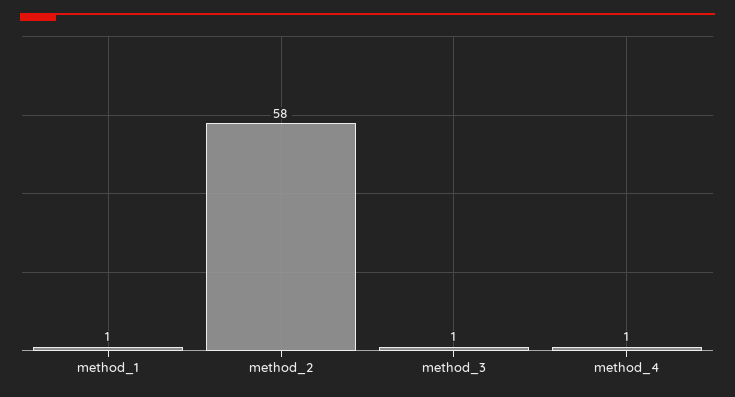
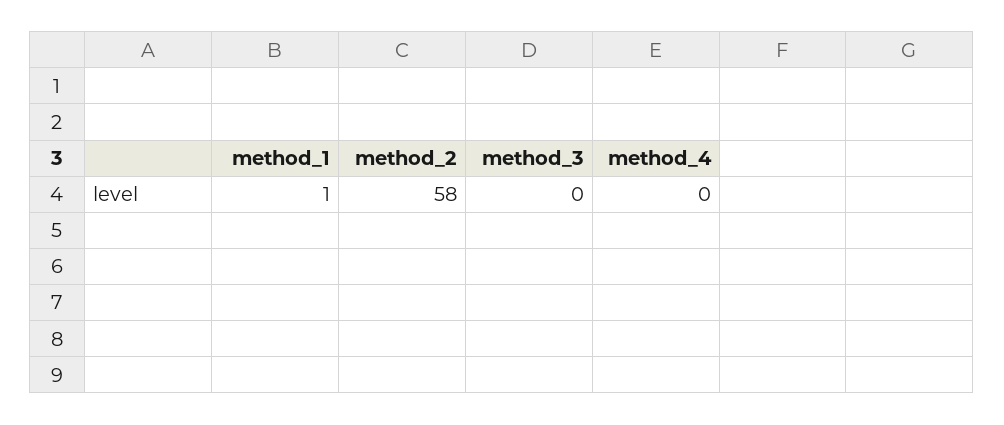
method_3: 1 -> 0
method_4: 1 -> 0

